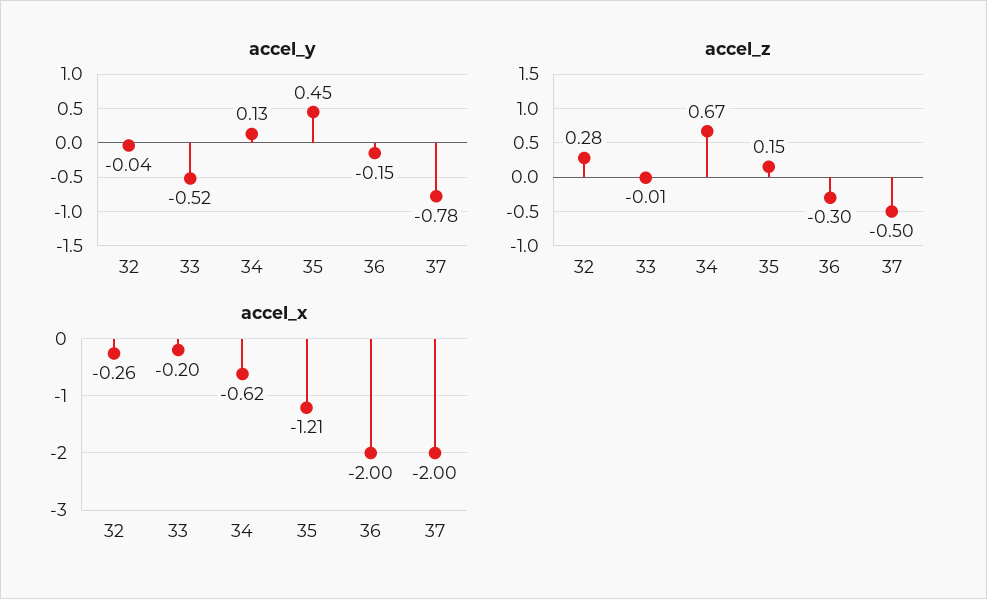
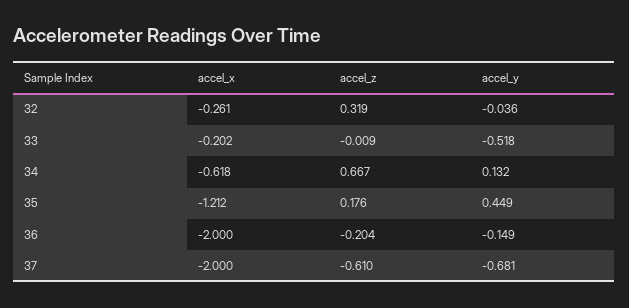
accel_y, 37: -0.78 -> -0.681
accel_z, 32: 0.28 -> 0.319
accel_z, 35: 0.15 -> 0.176
accel_z, 36: -0.3 -> -0.204
accel_z, 37: -0.5 -> -0.61

